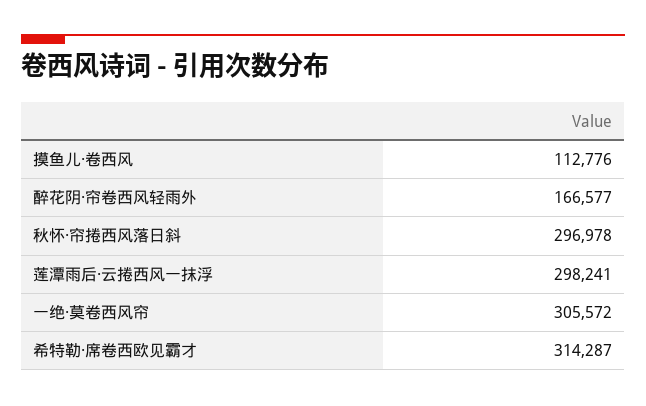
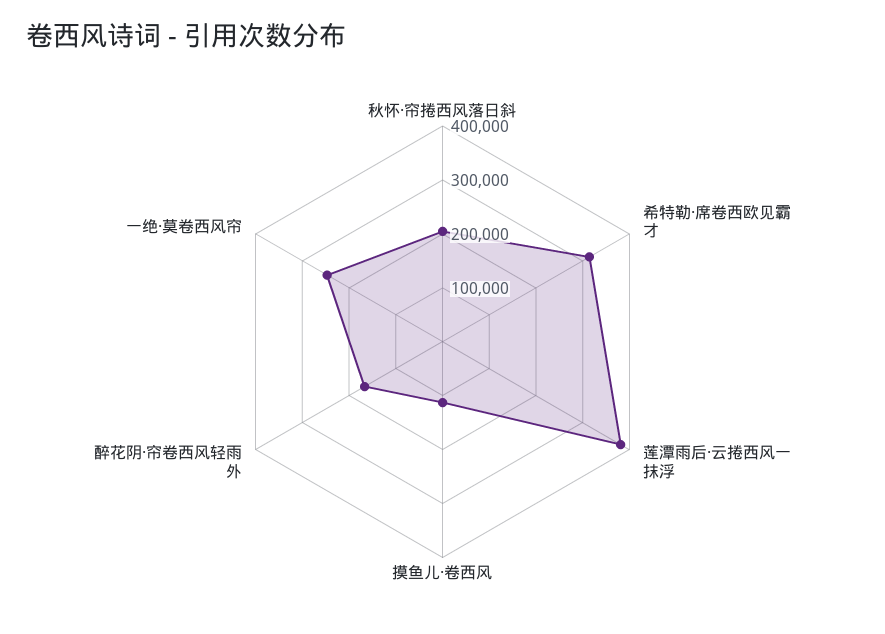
秋怀·帘捲西风落日斜: 296978 -> 200000
莲潭雨后·云捲西风一抹浮: 298241 -> 380000
一绝·莫卷西风帘: 305572 -> 240000

